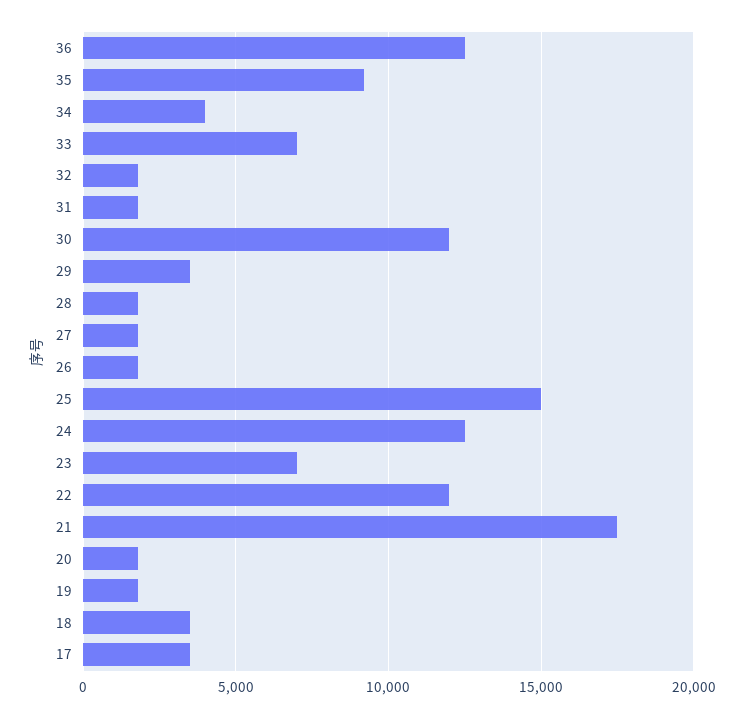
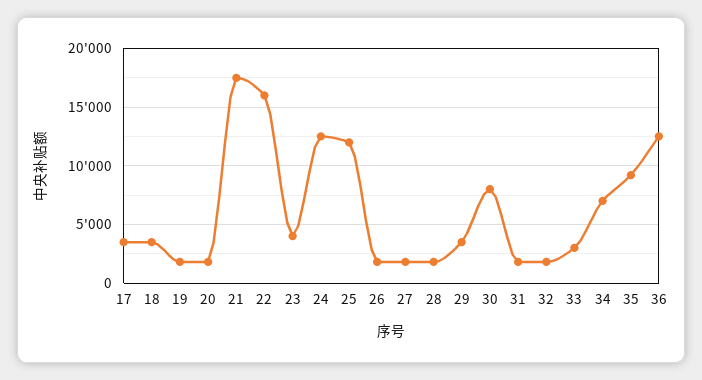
34: 4000 -> 7000
33: 7000 -> 3000
30: 12000 -> 8000
25: 15000 -> 12000
23: 7000 -> 4000
22: 12000 -> 16000

